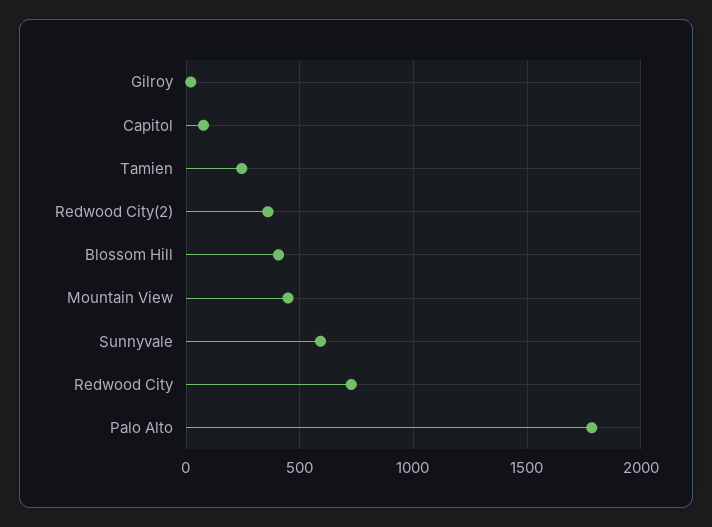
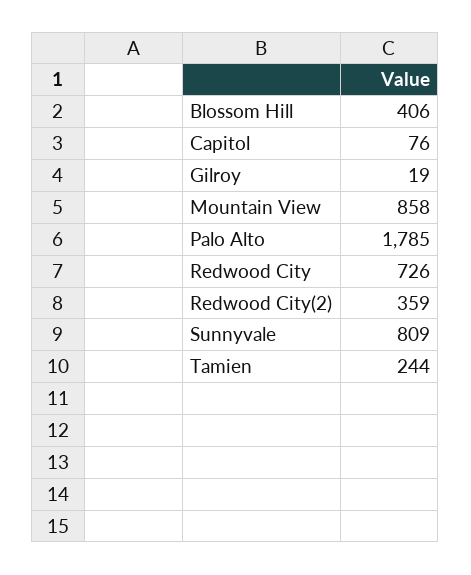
Mountain View: 450 -> 858
Sunnyvale: 600 -> 809

